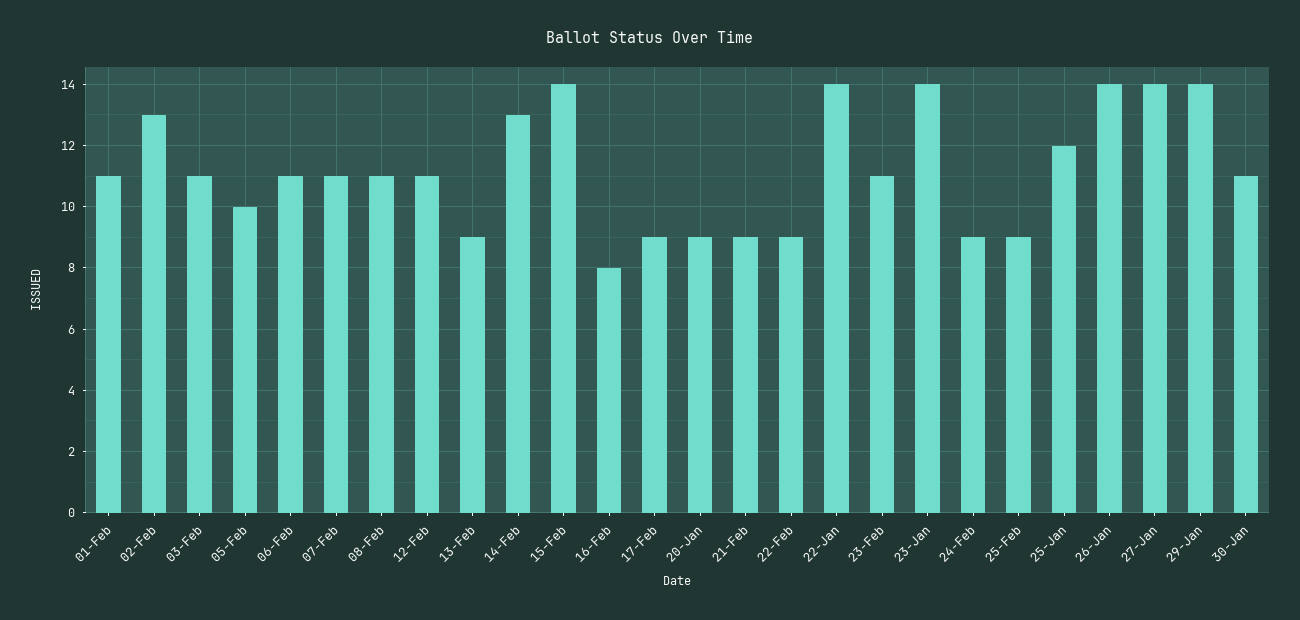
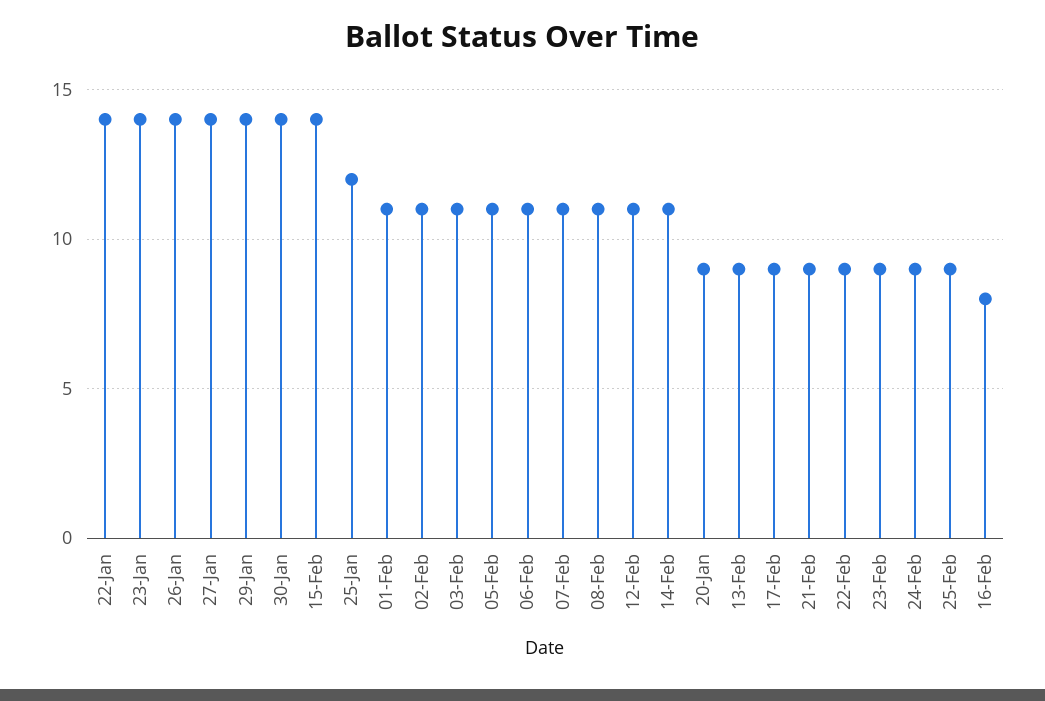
02-Feb: 13 -> 11
05-Feb: 10 -> 11
14-Feb: 13 -> 11
23-Feb: 11 -> 9
30-Jan: 11 -> 14

